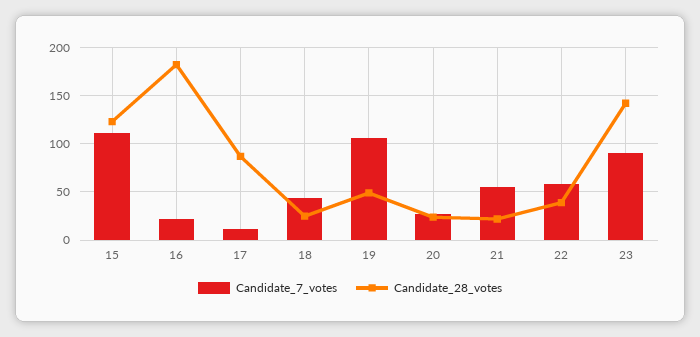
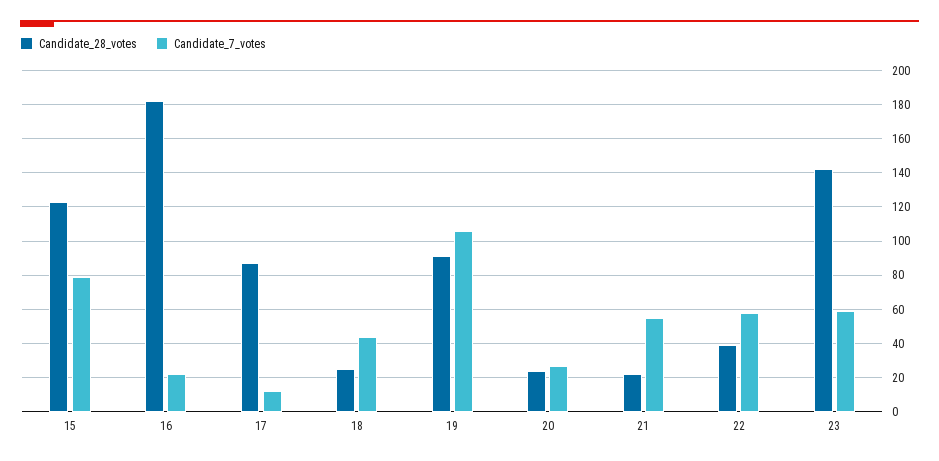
Candidate_7_votes, 15: 110 -> 80
Candidate_28_votes, 19: 50 -> 90
Candidate_7_votes, 23: 90 -> 60

